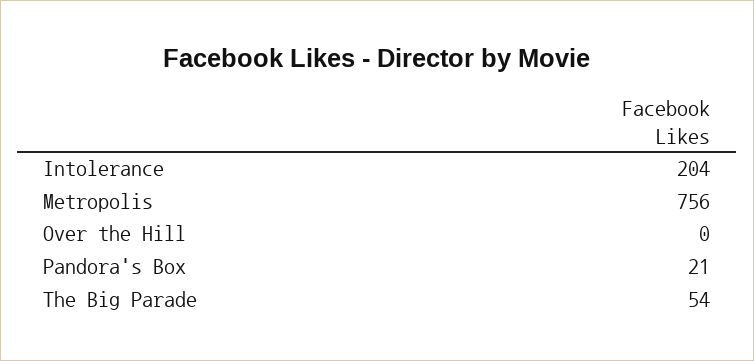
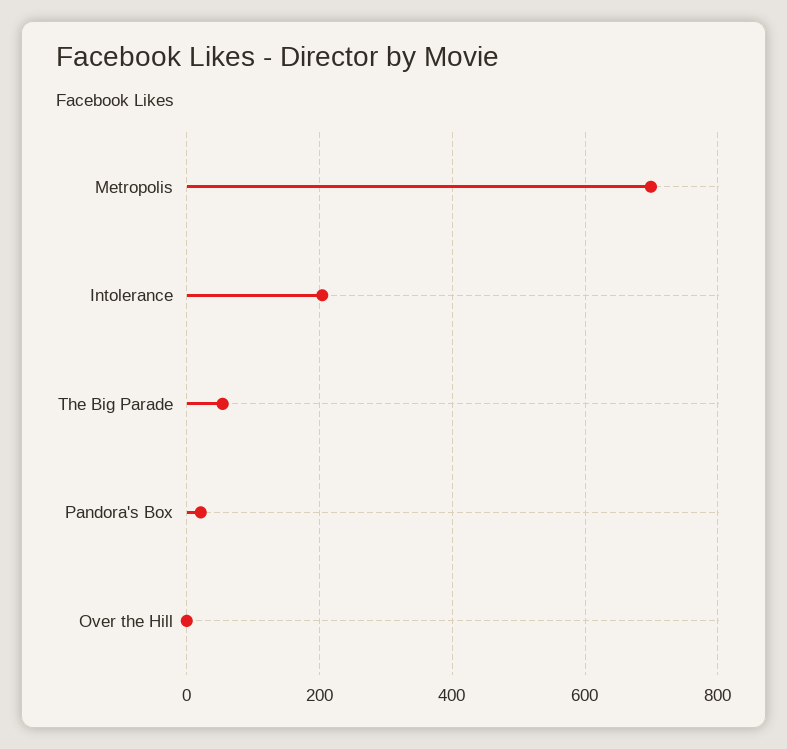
Metropolis: 756 -> 700

